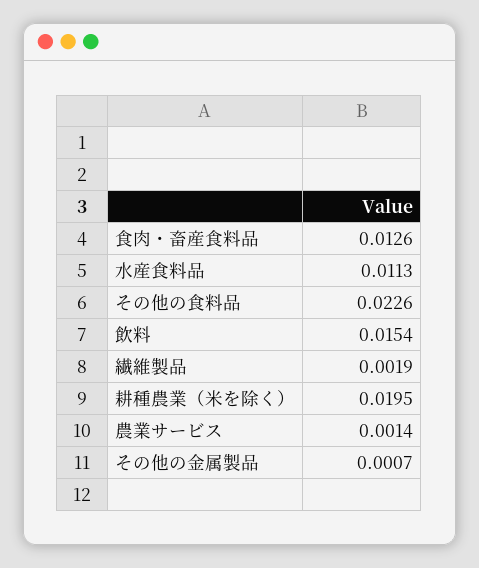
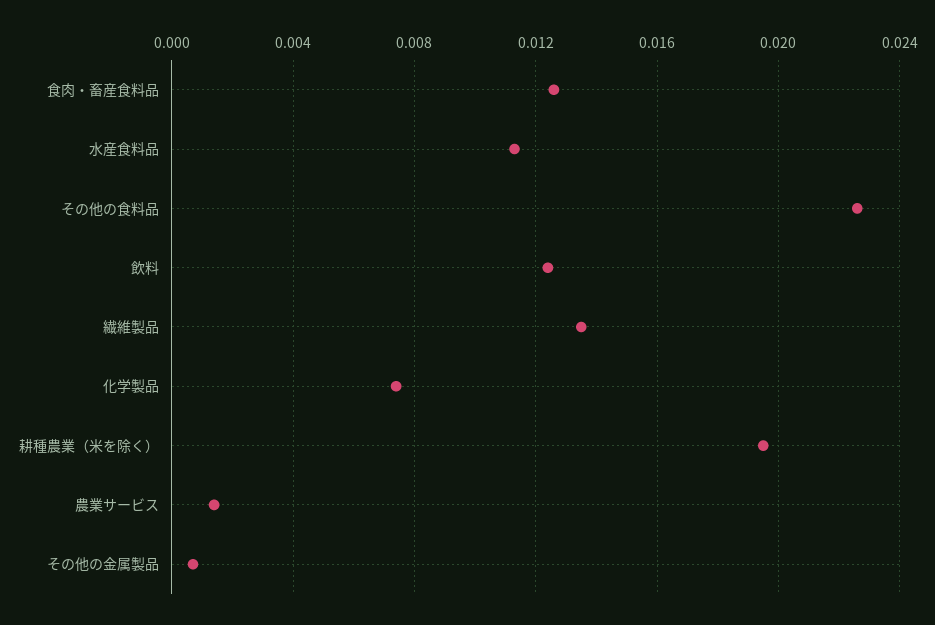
飲料: 0.0154 -> 0.0125
繊維製品: 0.0019 -> 0.0135
化学製品: none -> 0.0075

